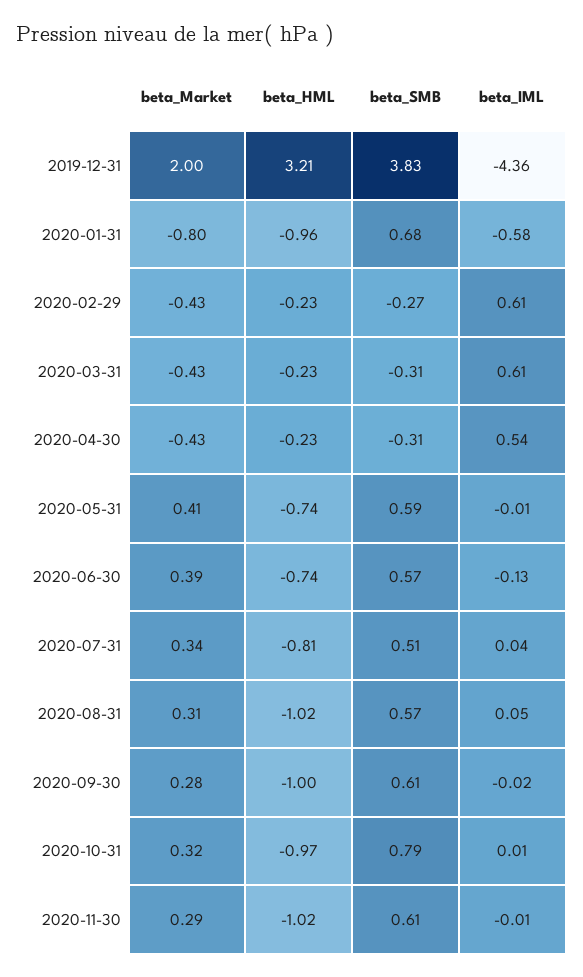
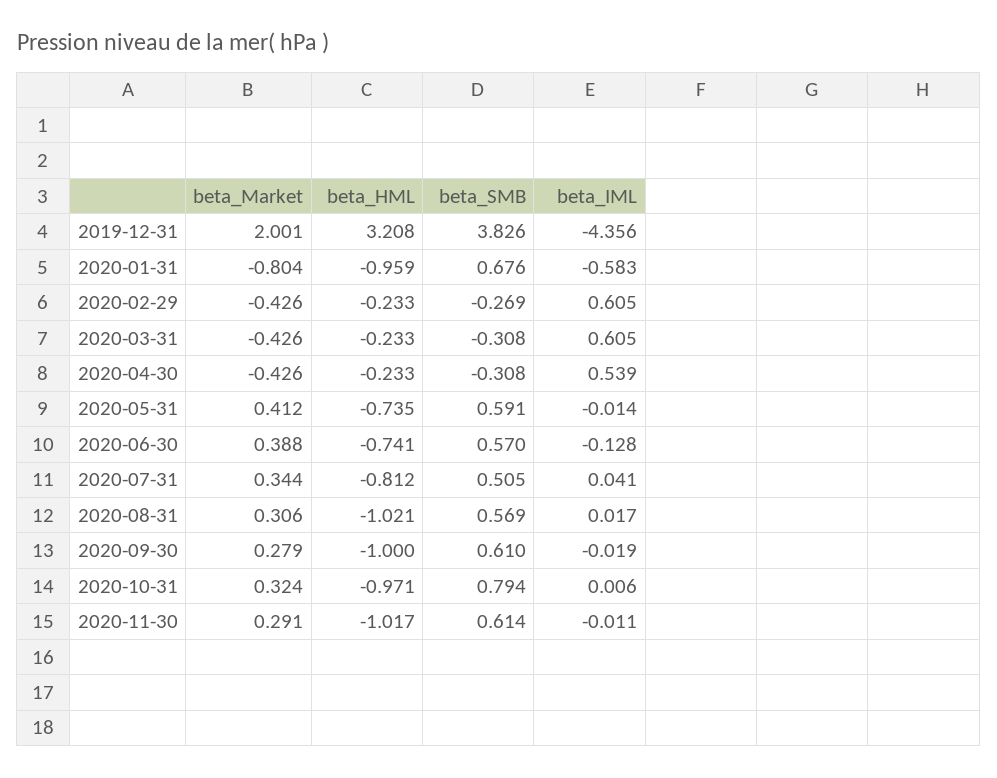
beta_IML, 2020-08-31: 0.05 -> 0.017

